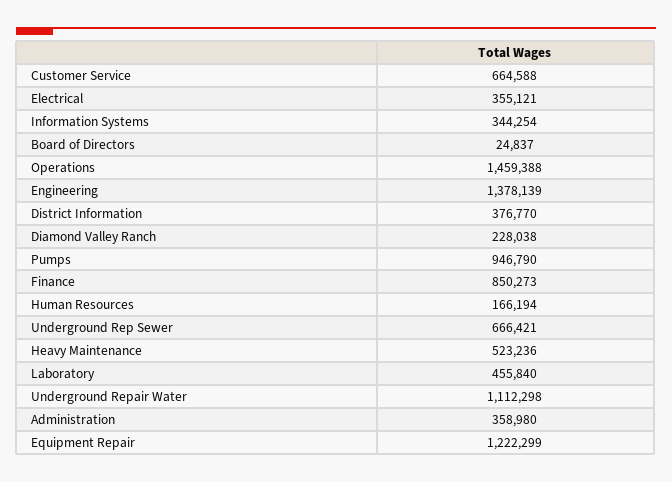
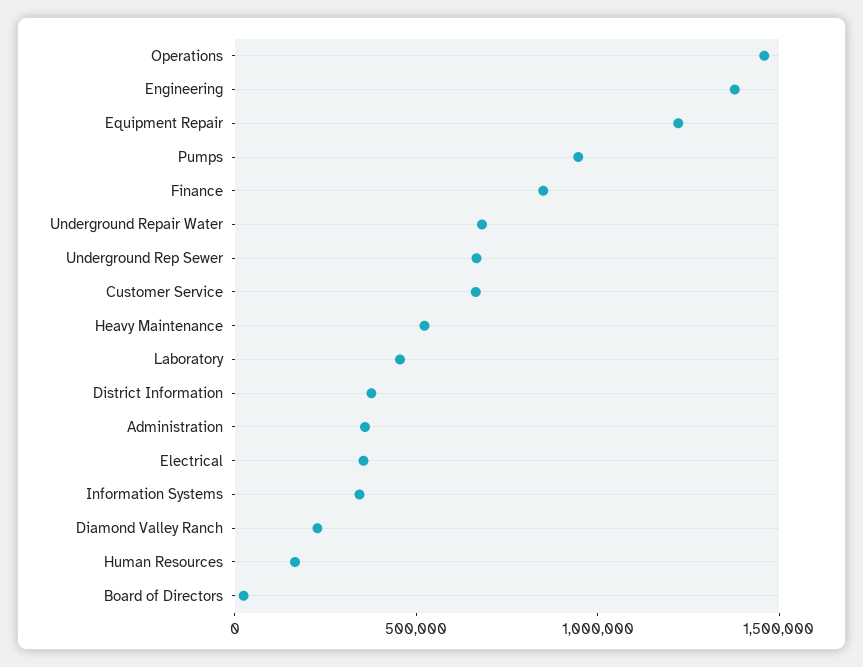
Underground Repair Water: 1112298 -> 700000

